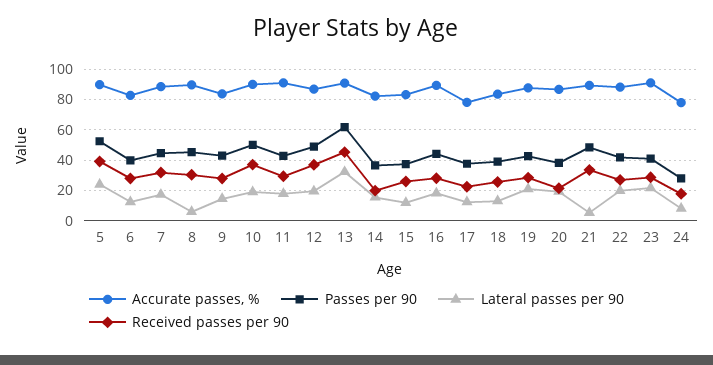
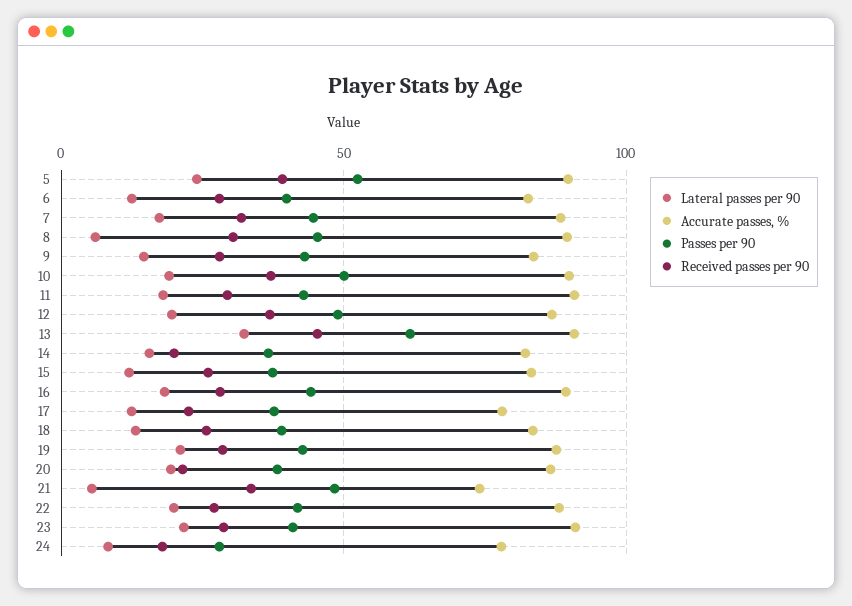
Accurate passes, %, 21: 90 -> 75

